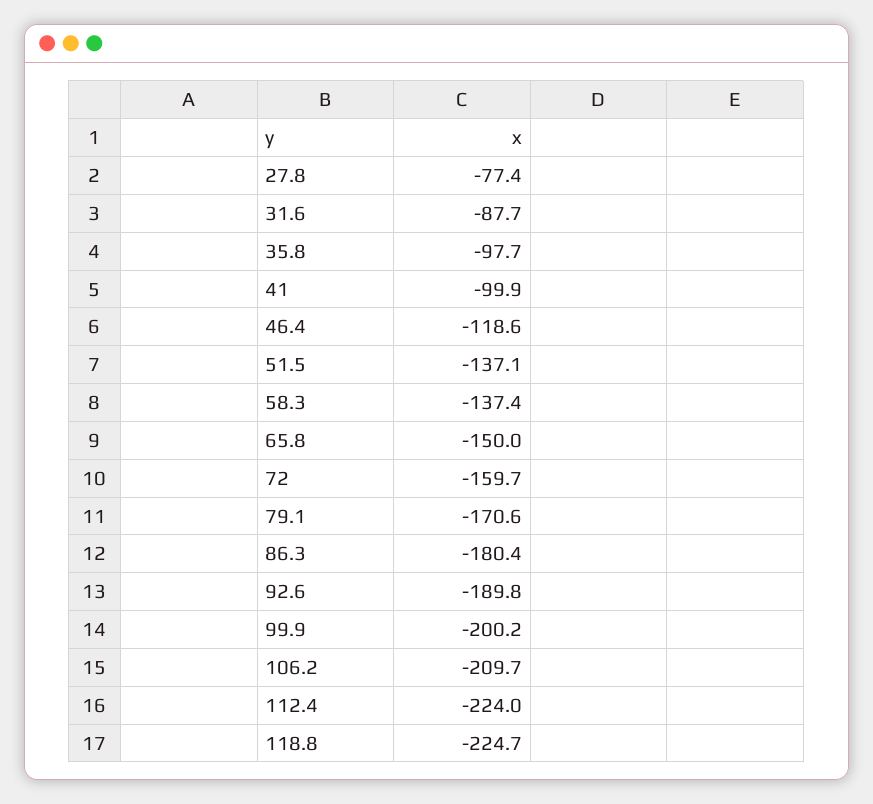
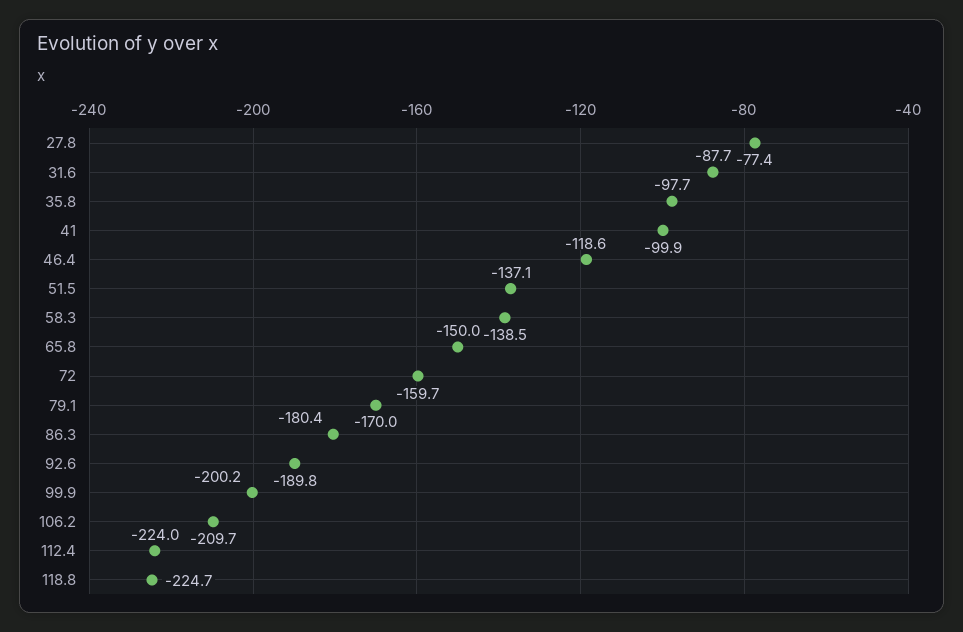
58.3: -137.4 -> -138.5
79.1: -170.6 -> -170

